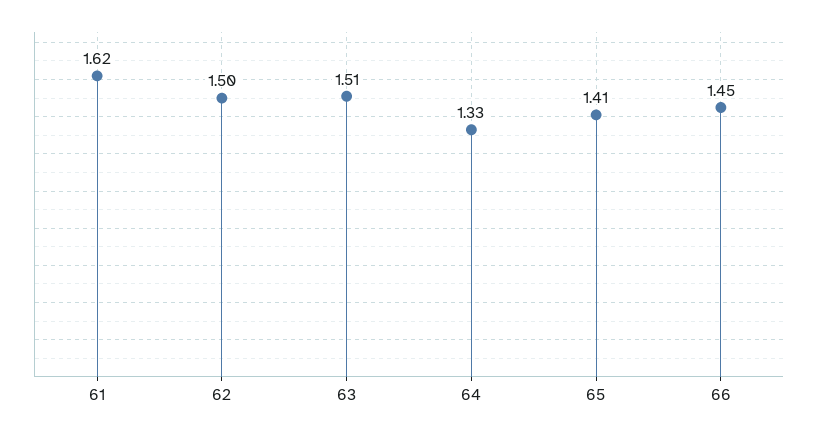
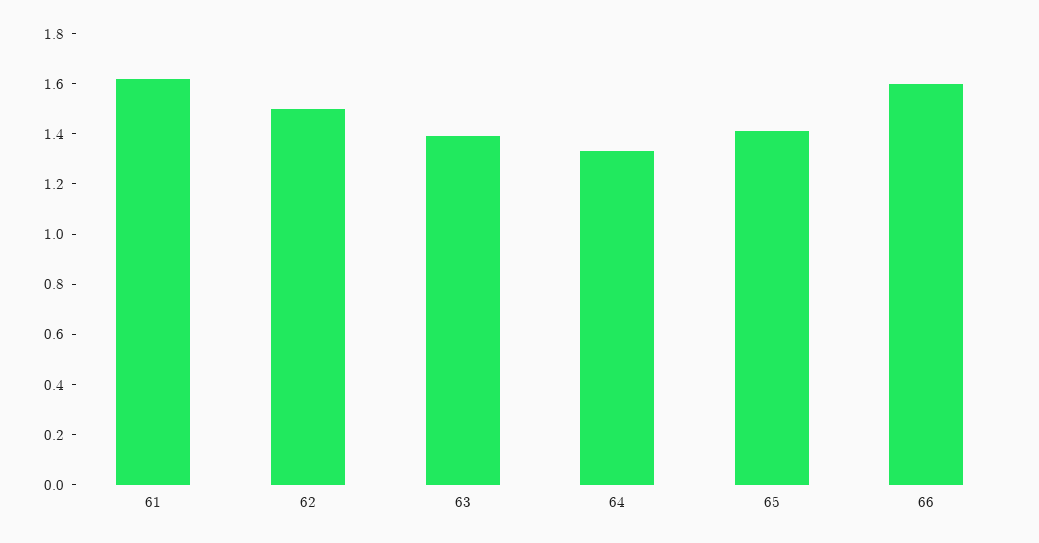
63: 1.51 -> 1.4
66: 1.45 -> 1.6

